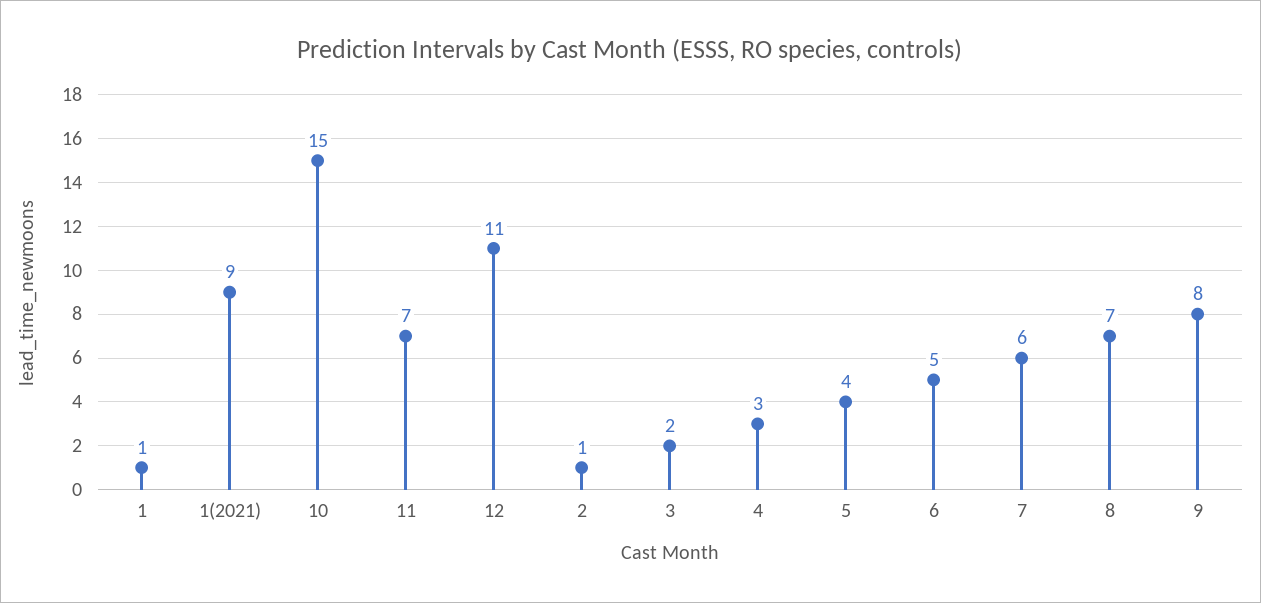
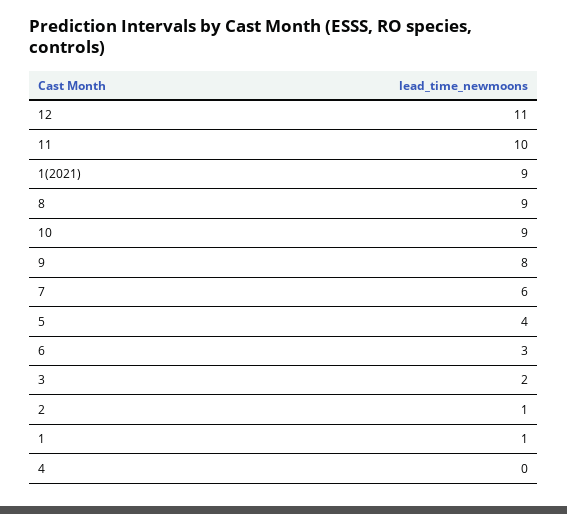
10: 15 -> 9
11: 7 -> 10
4: 3 -> 0
6: 5 -> 3
8: 7 -> 9

